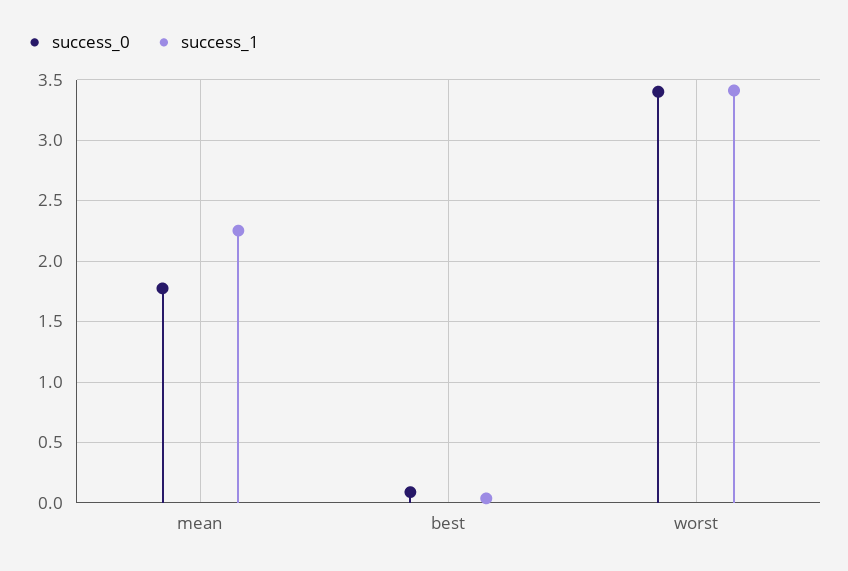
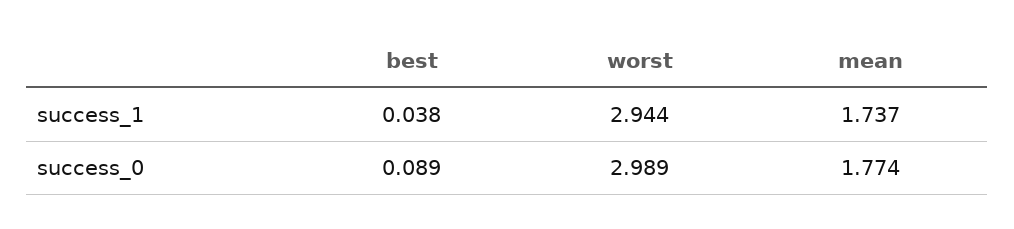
success_1, mean: 2.25 -> 1.737
success_0, worst: 3.4 -> 2.989
success_1, worst: 3.4 -> 2.944

